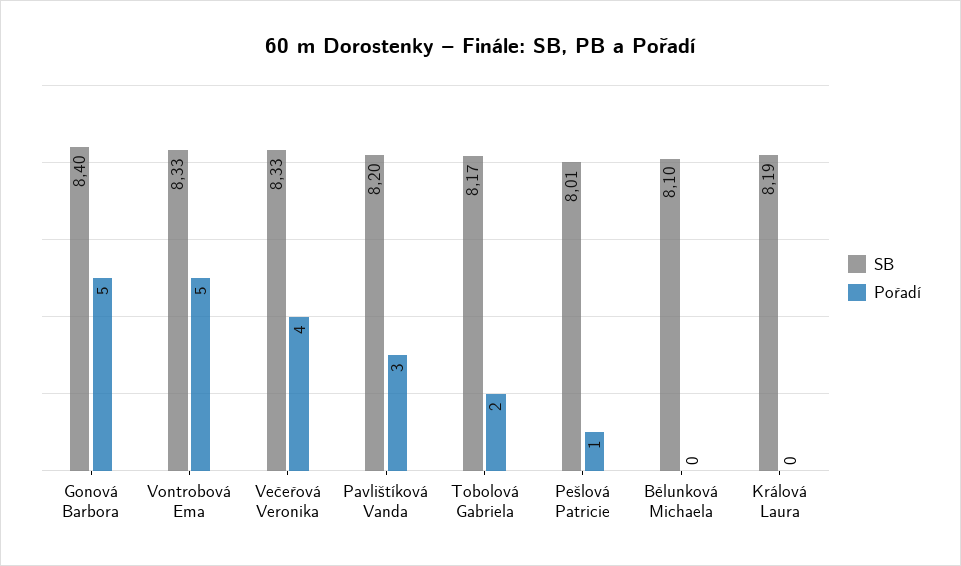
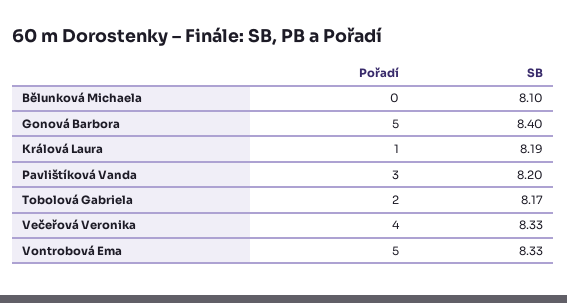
SB, Pešlová Patricie: 8.01 -> none
Pořadí, Pešlová Patricie: 1 -> none
Pořadí, Králová Laura: 0 -> 1

